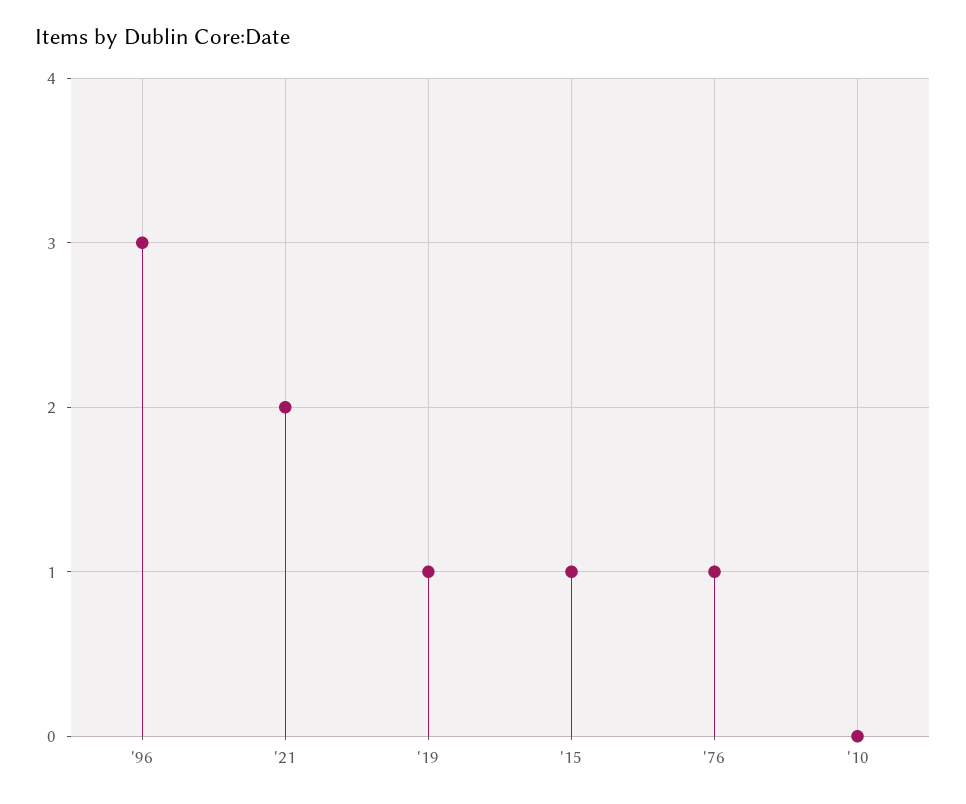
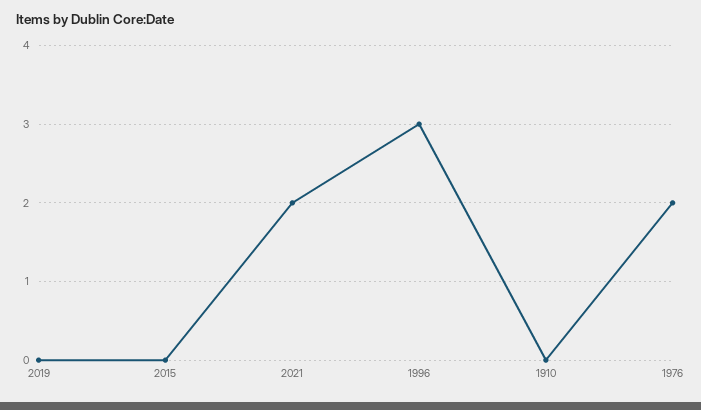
'19: 1 -> 0
'15: 1 -> 0
'76: 1 -> 2

